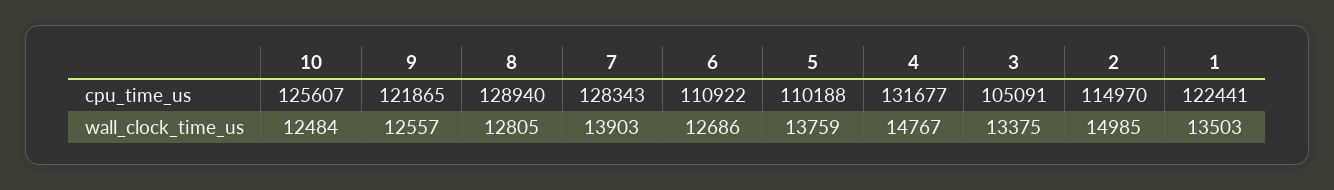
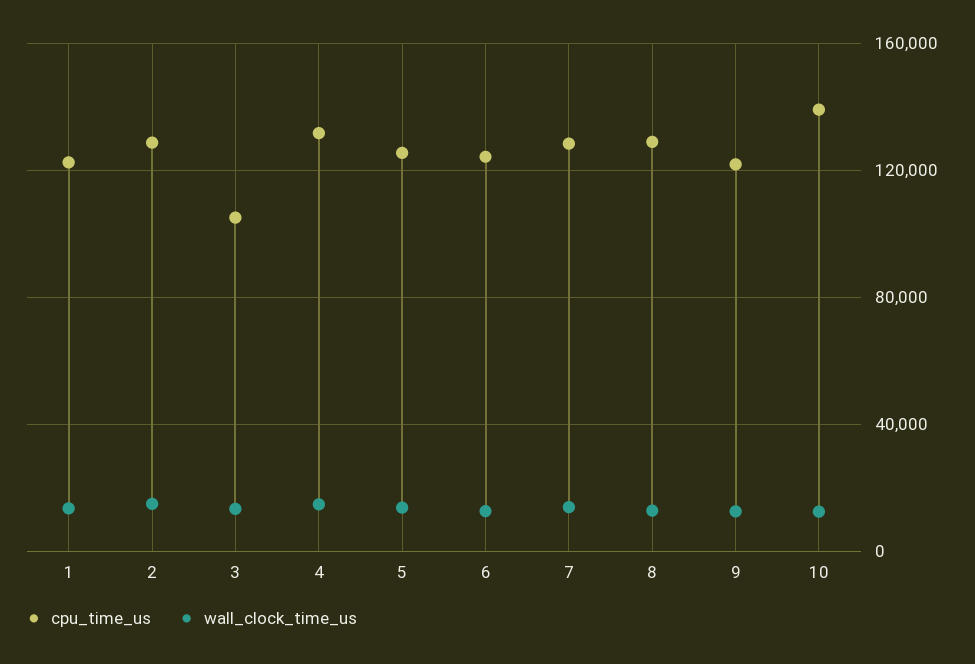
cpu_time_us, 10: 125607 -> 140000
cpu_time_us, 6: 110922 -> 125000
cpu_time_us, 5: 110188 -> 125000
cpu_time_us, 2: 114970 -> 130000

